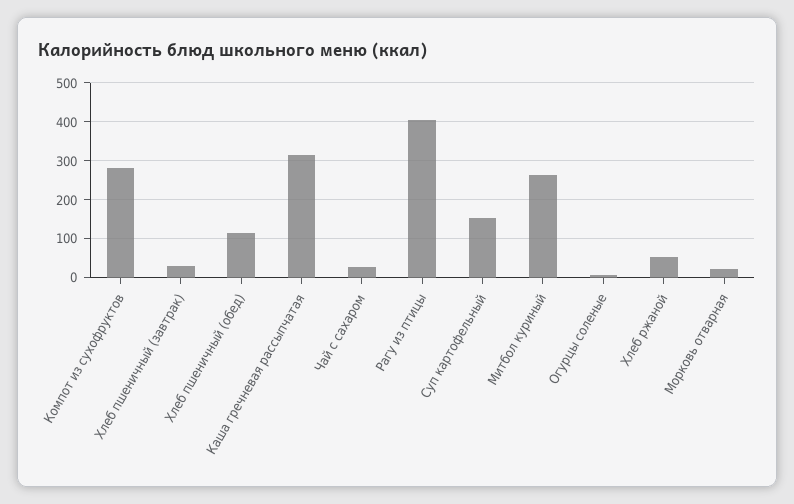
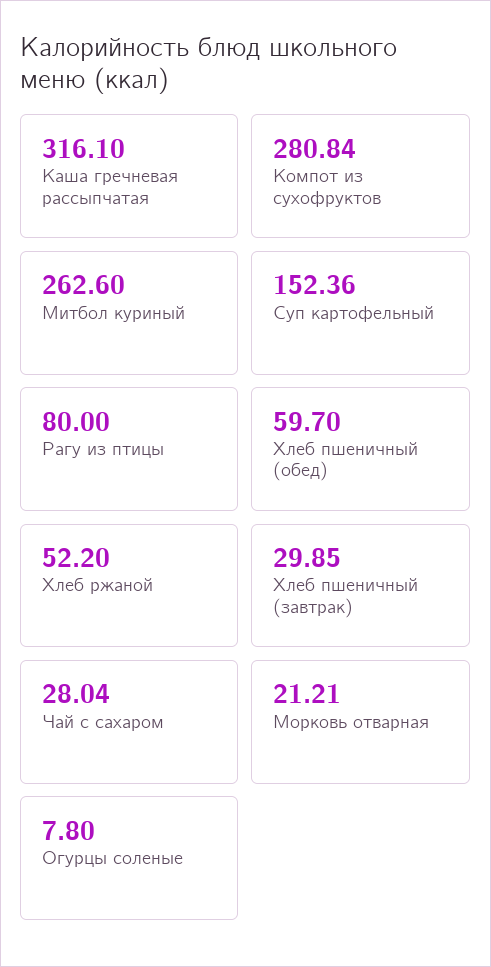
Хлеб пшеничный (обед): 120 -> 59.7
Рагу из птицы: 400 -> 80

